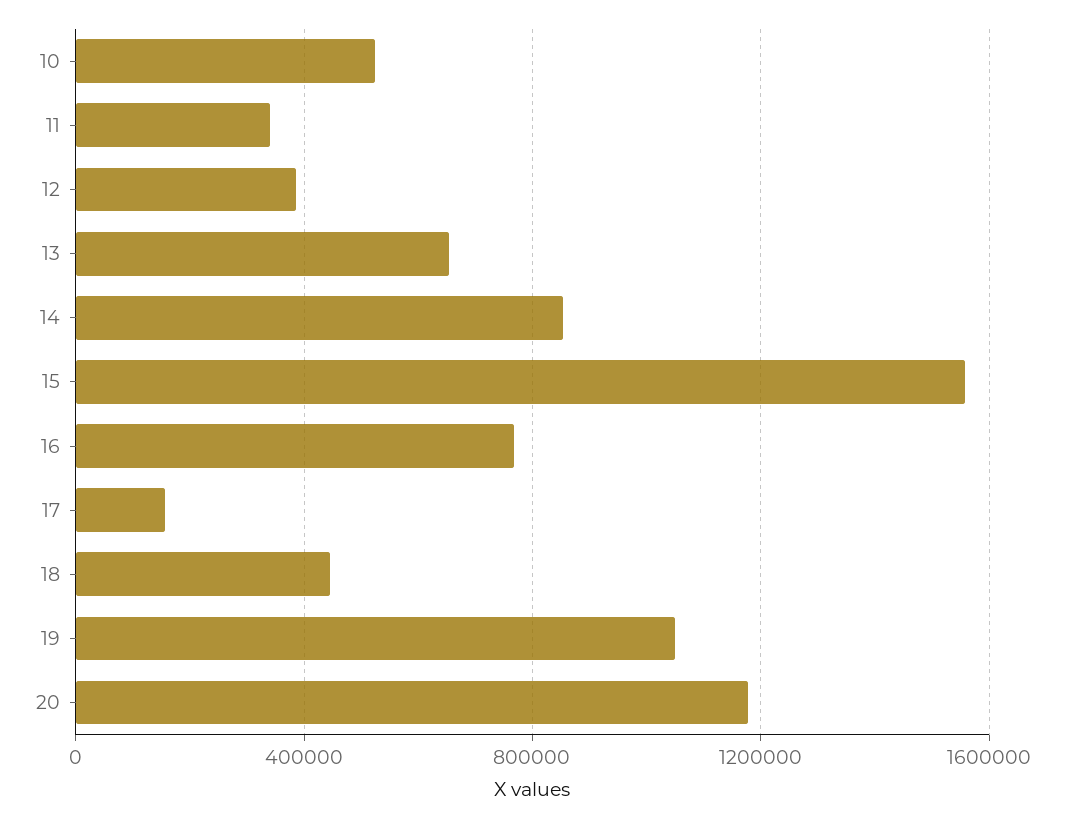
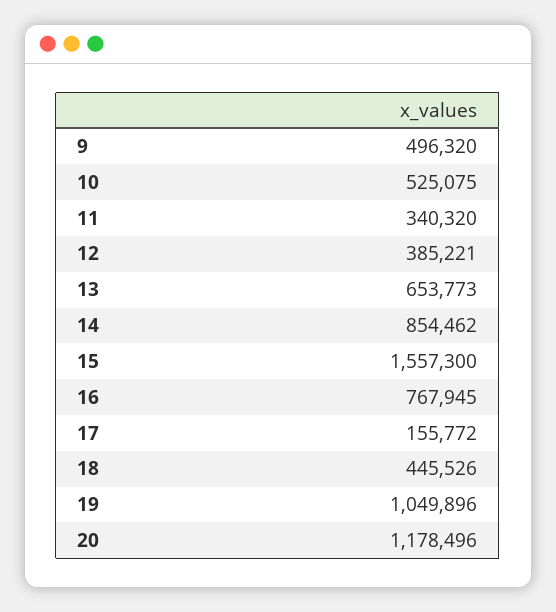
9: none -> 496320

